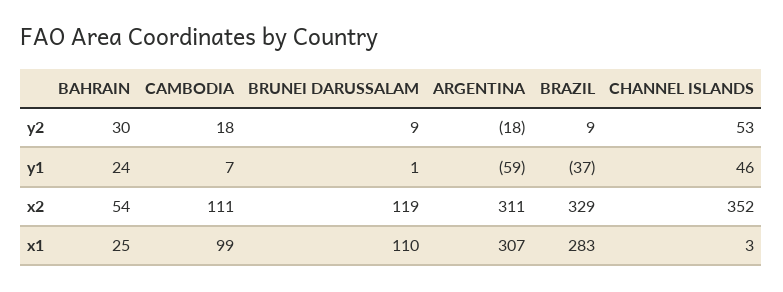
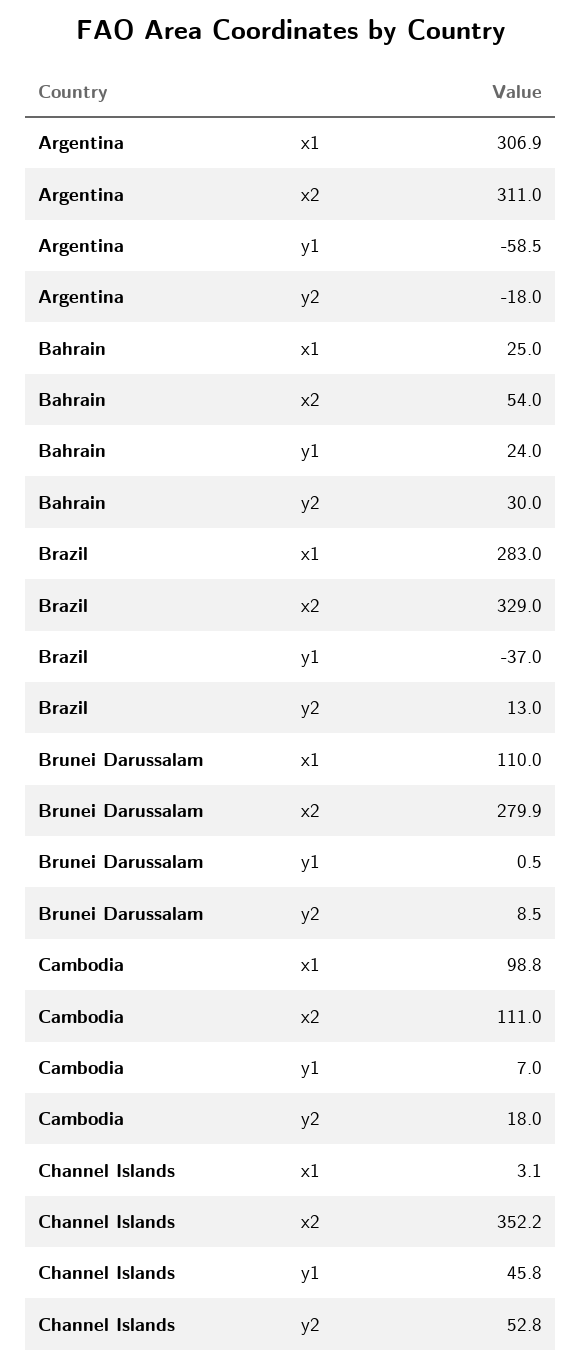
BRAZIL, y2: 9 -> 13
BRUNEI DARUSSALAM, x2: 119 -> 279.9

